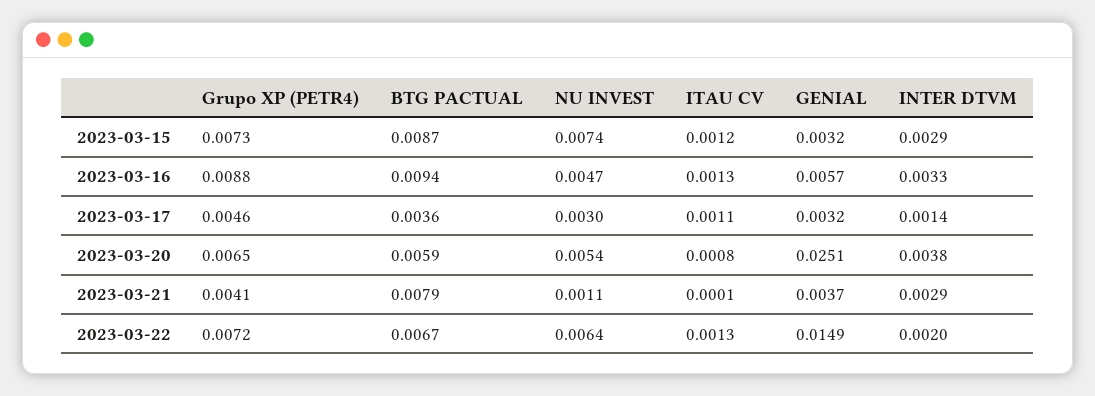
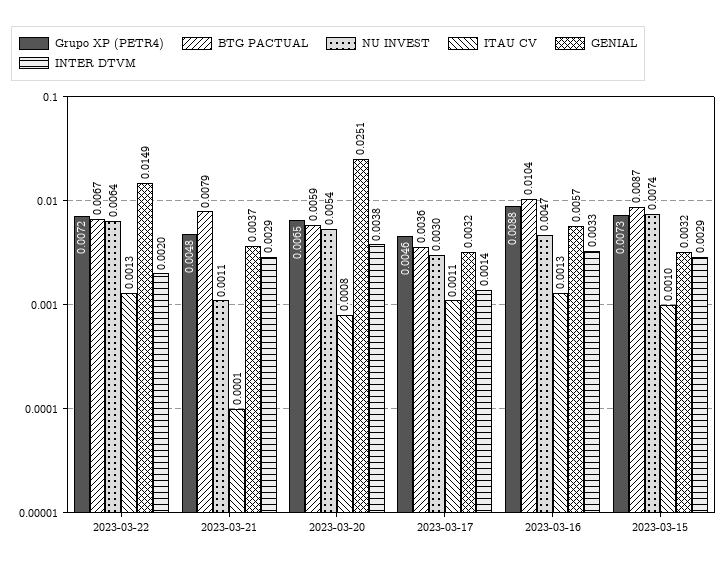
ITAU CV, 2023-03-15: 0.0012 -> 0.001
BTG PACTUAL, 2023-03-16: 0.0094 -> 0.0104
Grupo XP (PETR4), 2023-03-21: 0.0041 -> 0.0048

